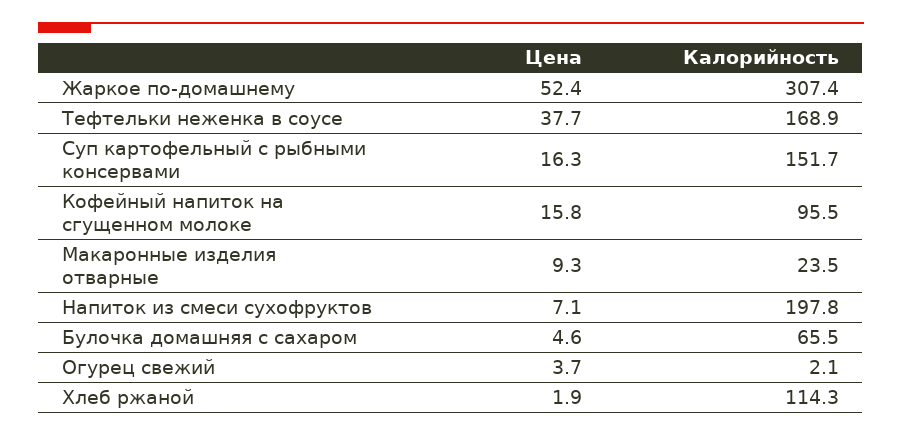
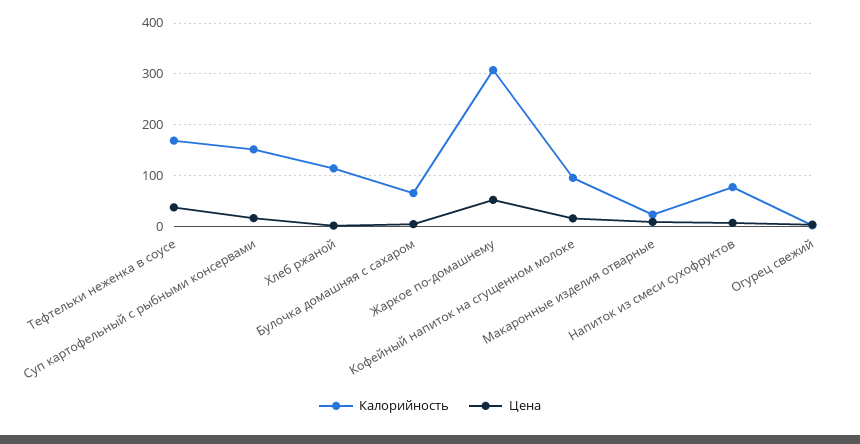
Калорийность, Напиток из смеси сухофруктов: 197.8 -> 80

